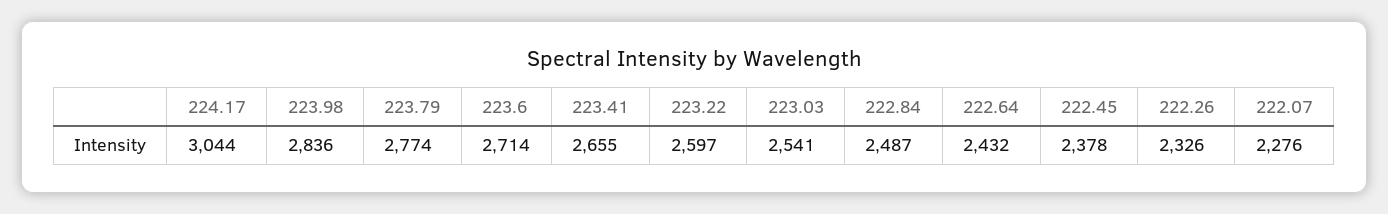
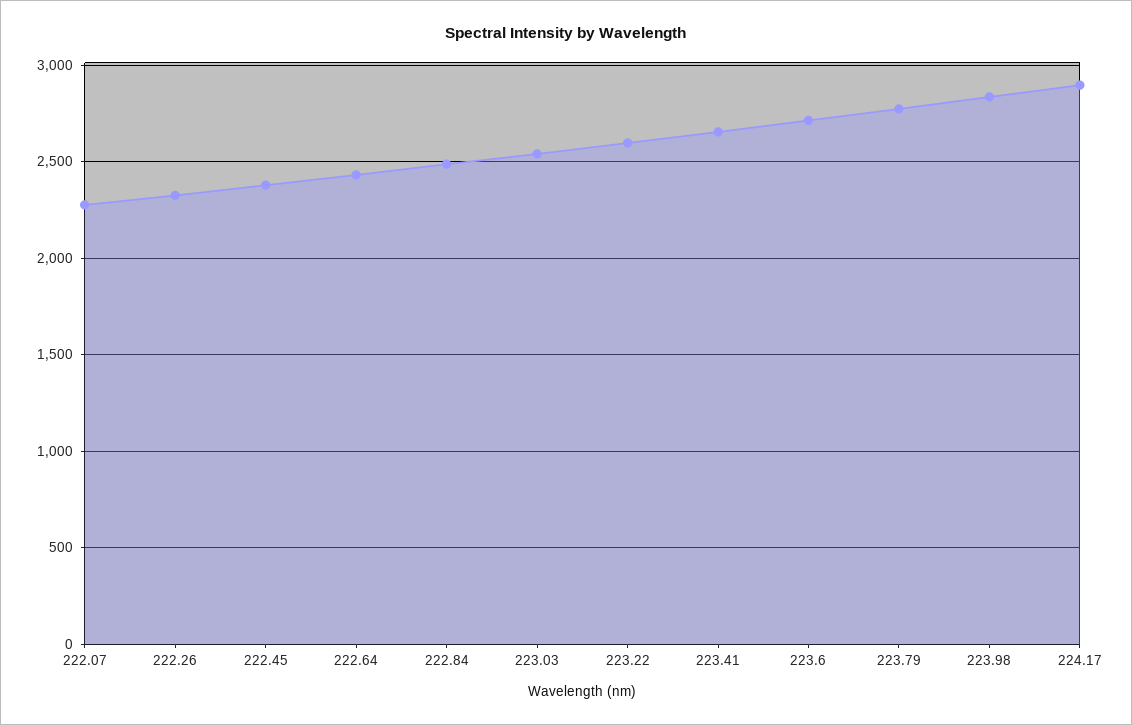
224.17: 3044 -> 2900

